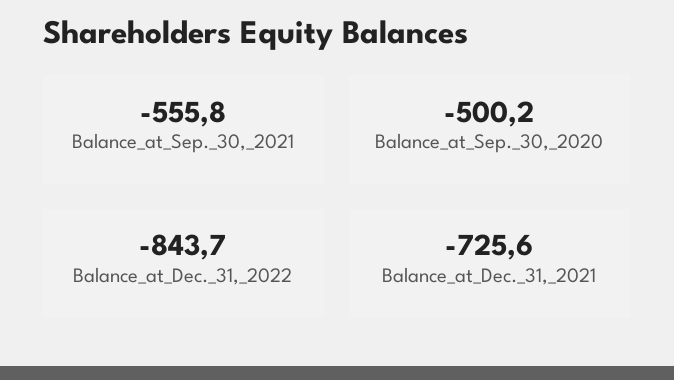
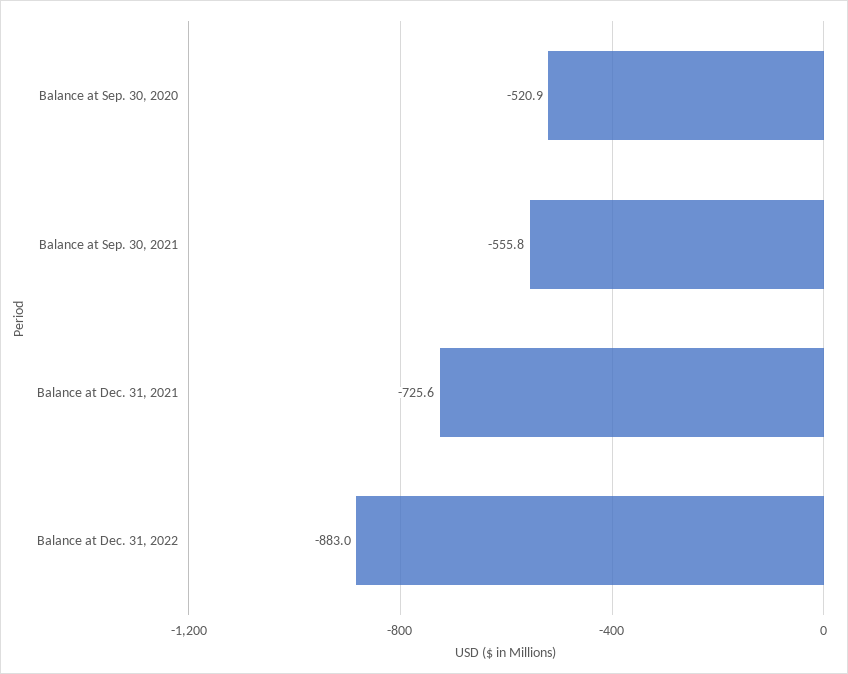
Balance_at_Sep._30,_2020: -500.2 -> -520.9
Balance_at_Dec._31,_2022: -843.7 -> -883

